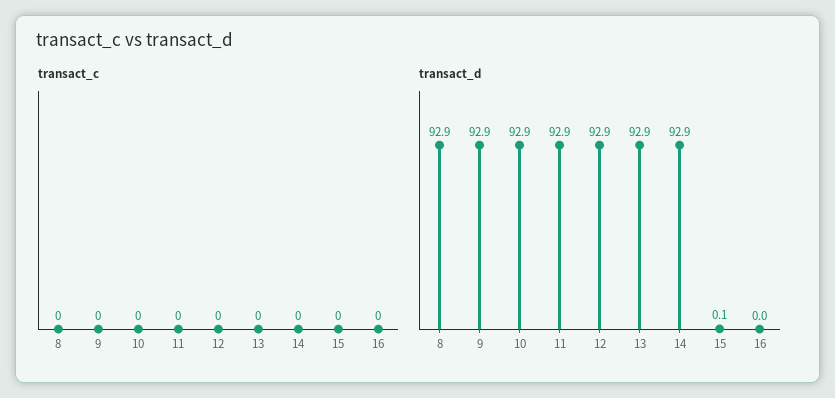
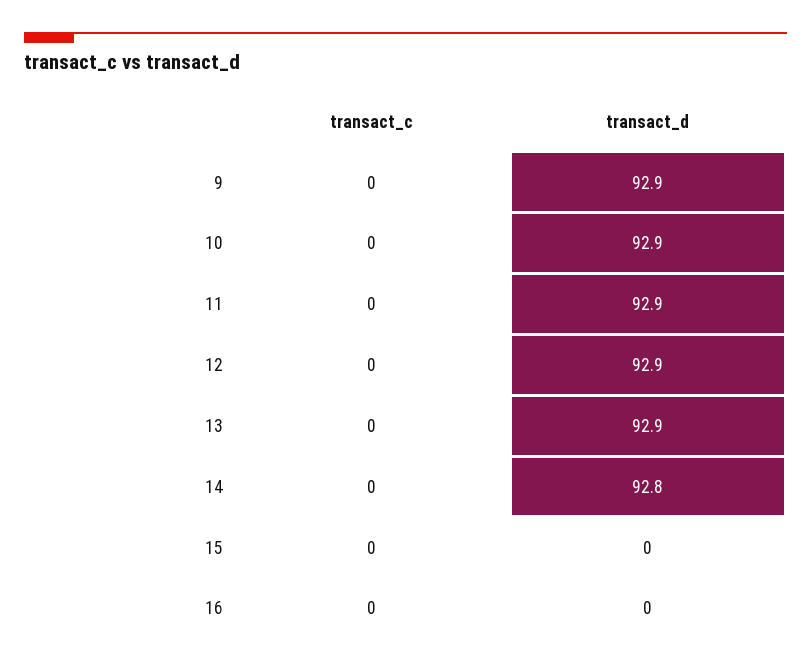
transact_c, 8: 0 -> none
transact_d, 8: 92.9 -> none
transact_d, 14: 92.9 -> 92.8
transact_d, 15: 0.1 -> 0

